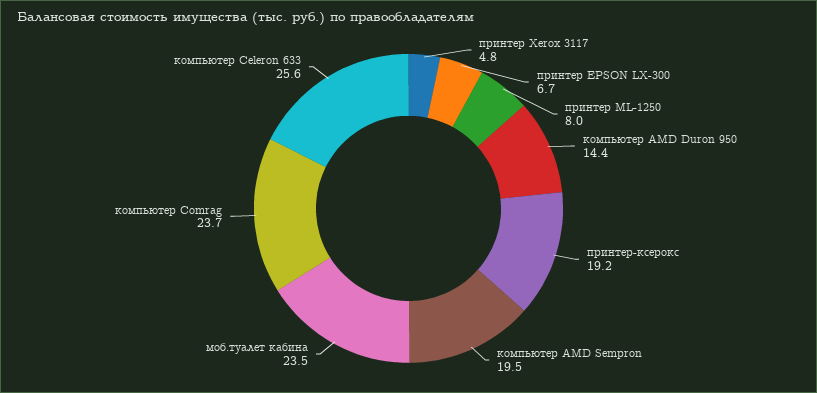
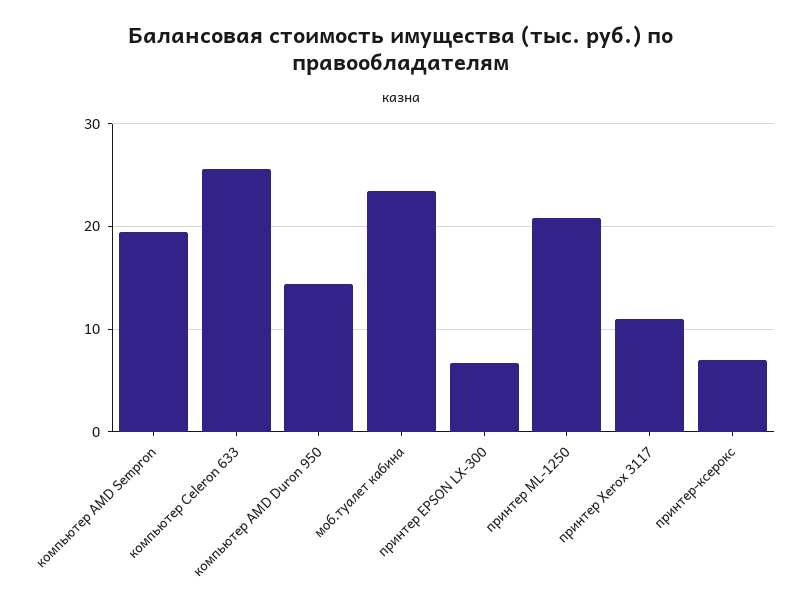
принтер Xerox 3117: 4.8 -> 11
принтер ML-1250: 8 -> 21
принтер-ксерокс: 19.2 -> 7
компьютер Comrag: 23.7 -> none

